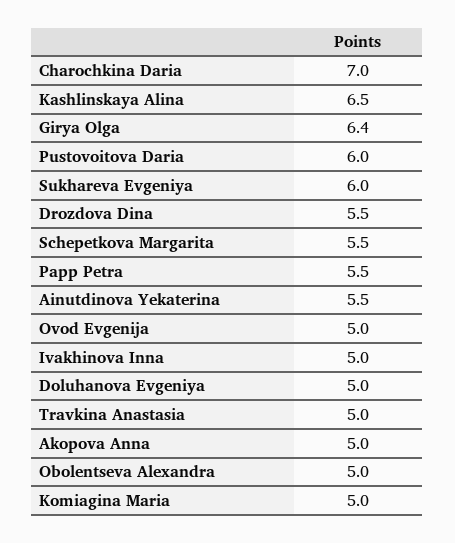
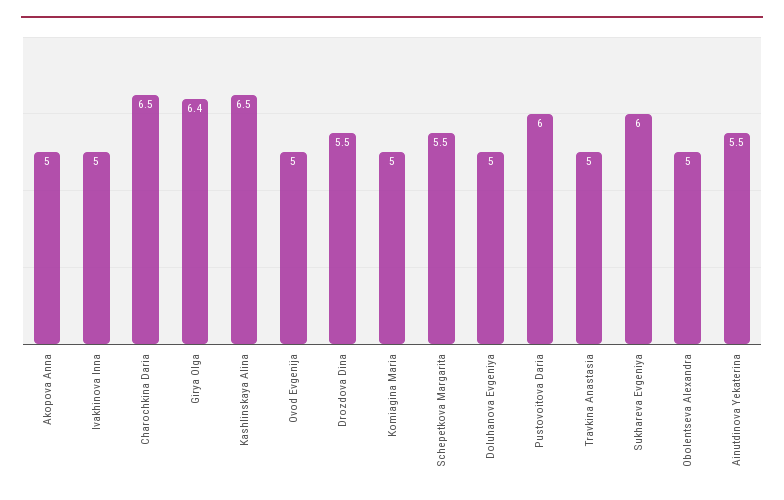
Charochkina Daria: 7 -> 6.5
Papp Petra: 5.5 -> none

